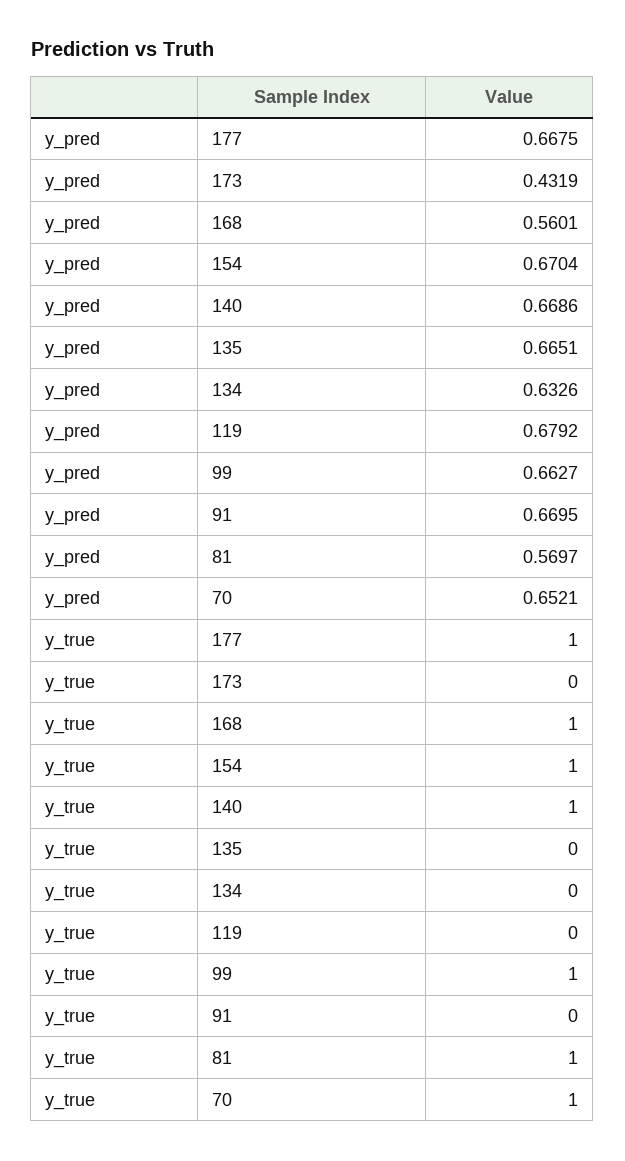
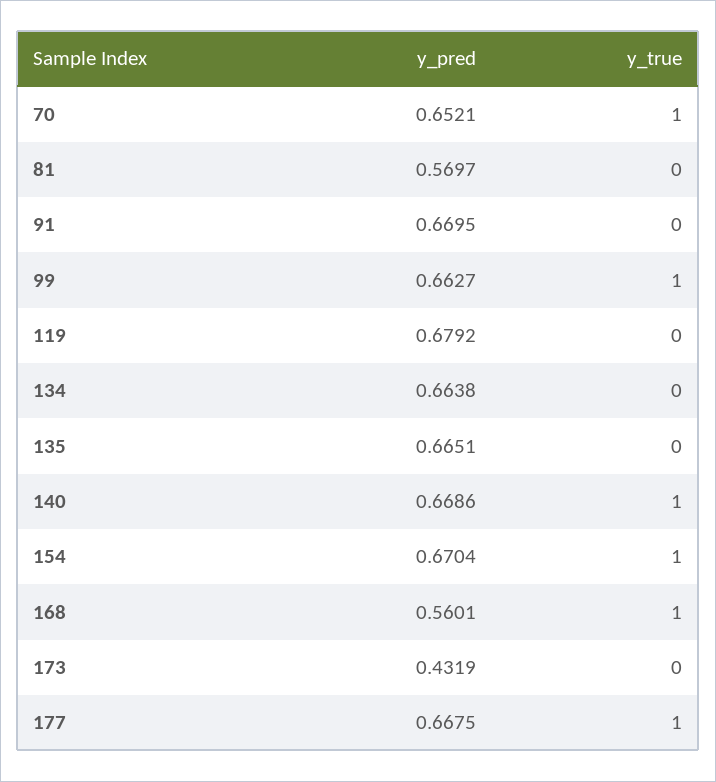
y_pred, 134: 0.6326 -> 0.6638
y_true, 81: 1 -> 0

